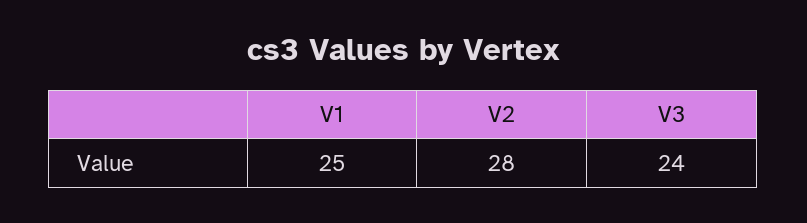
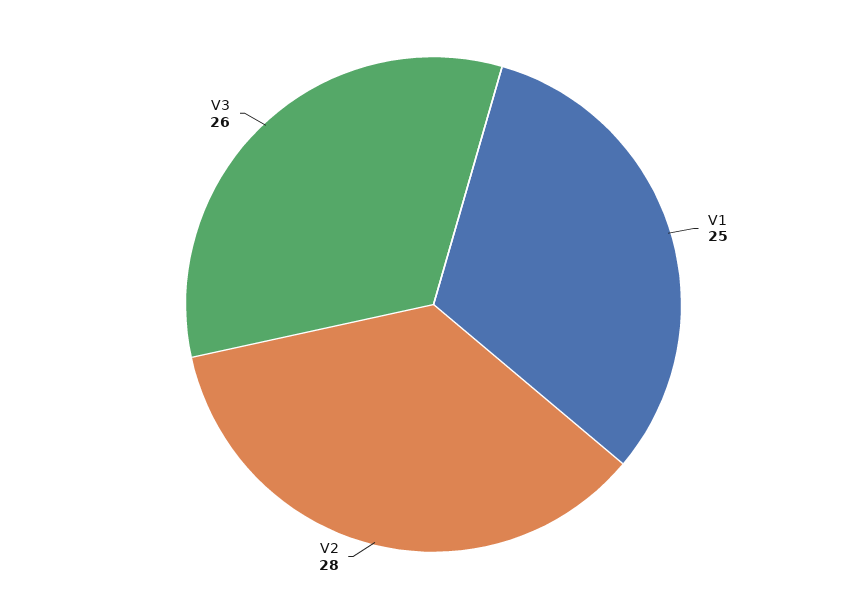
V3: 24 -> 26

